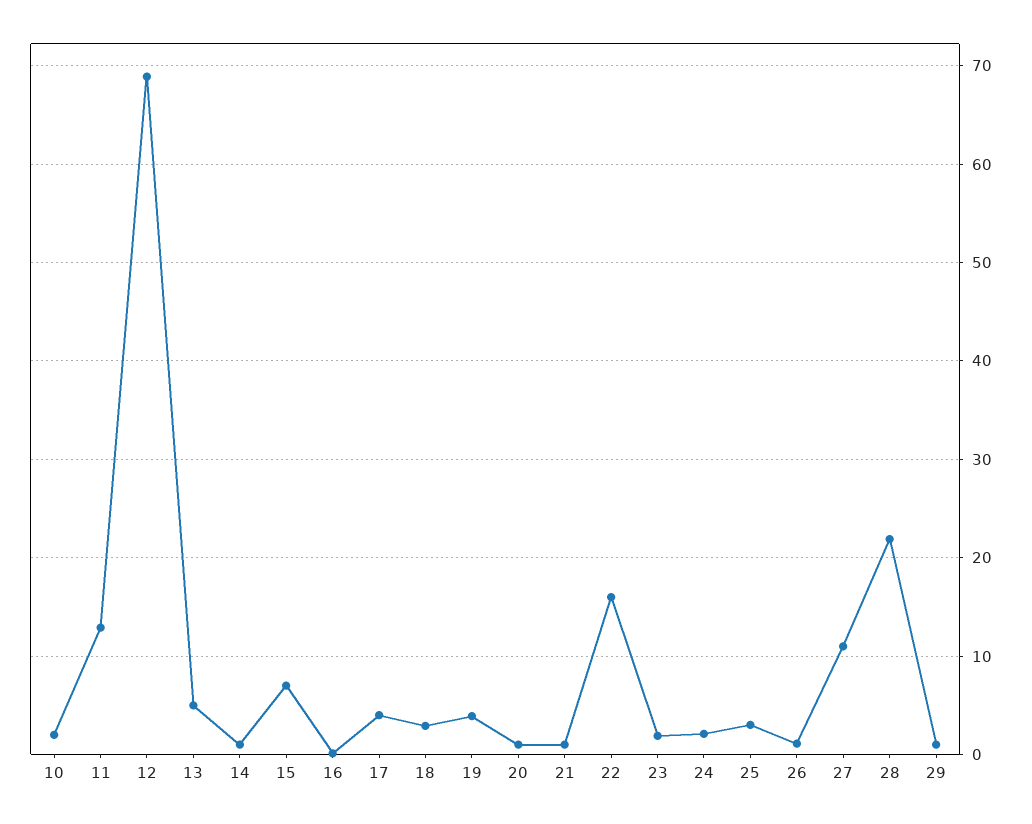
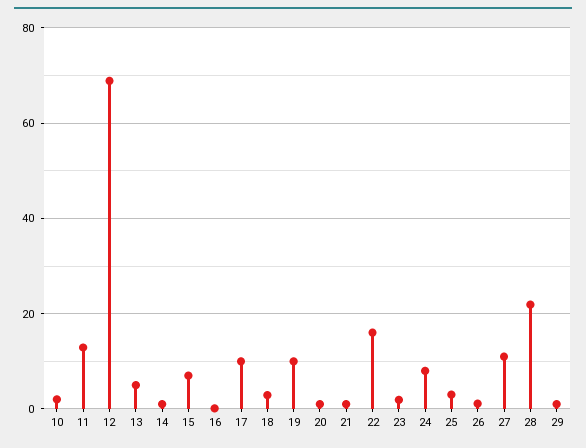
17: 4 -> 10
19: 4 -> 10
24: 2 -> 8

